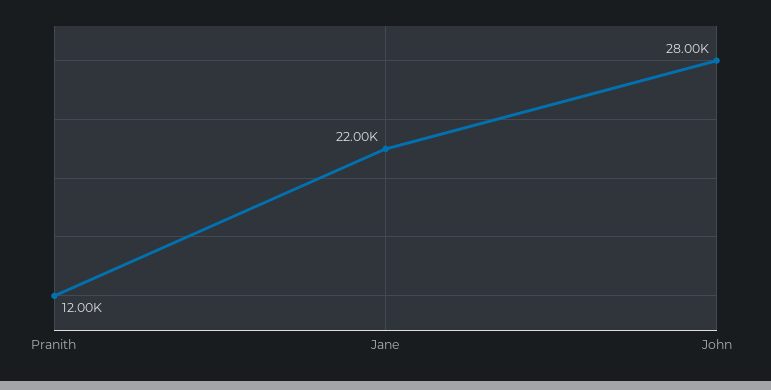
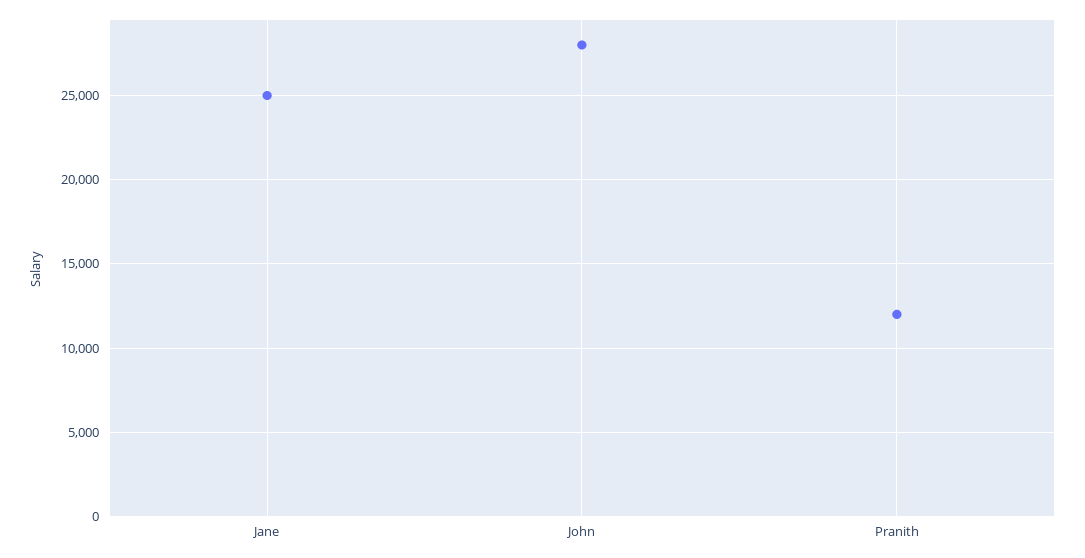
Jane: 22000 -> 25000

